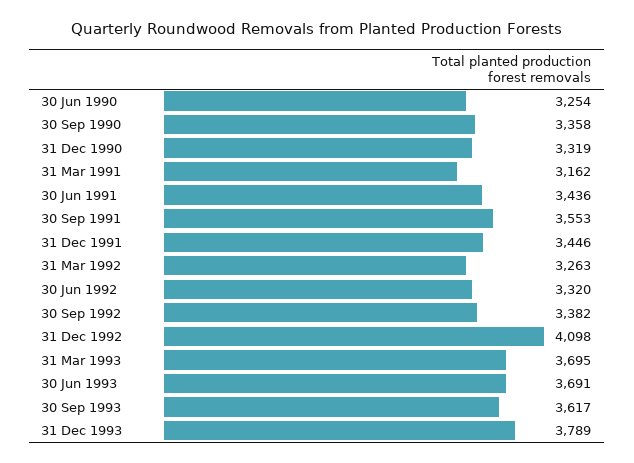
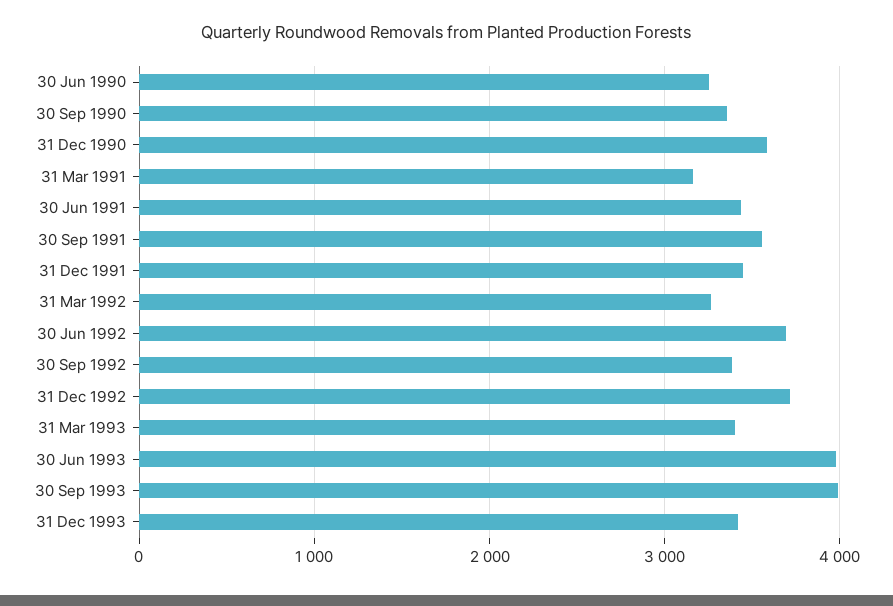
31 Dec 1990: 3319 -> 3600
30 Jun 1992: 3320 -> 3700
31 Dec 1992: 4098 -> 3700
31 Mar 1993: 3695 -> 3400
30 Jun 1993: 3691 -> 4000
30 Sep 1993: 3617 -> 4000
31 Dec 1993: 3789 -> 3400

